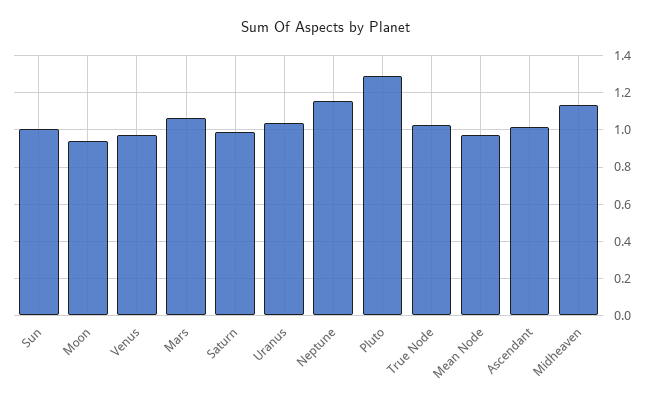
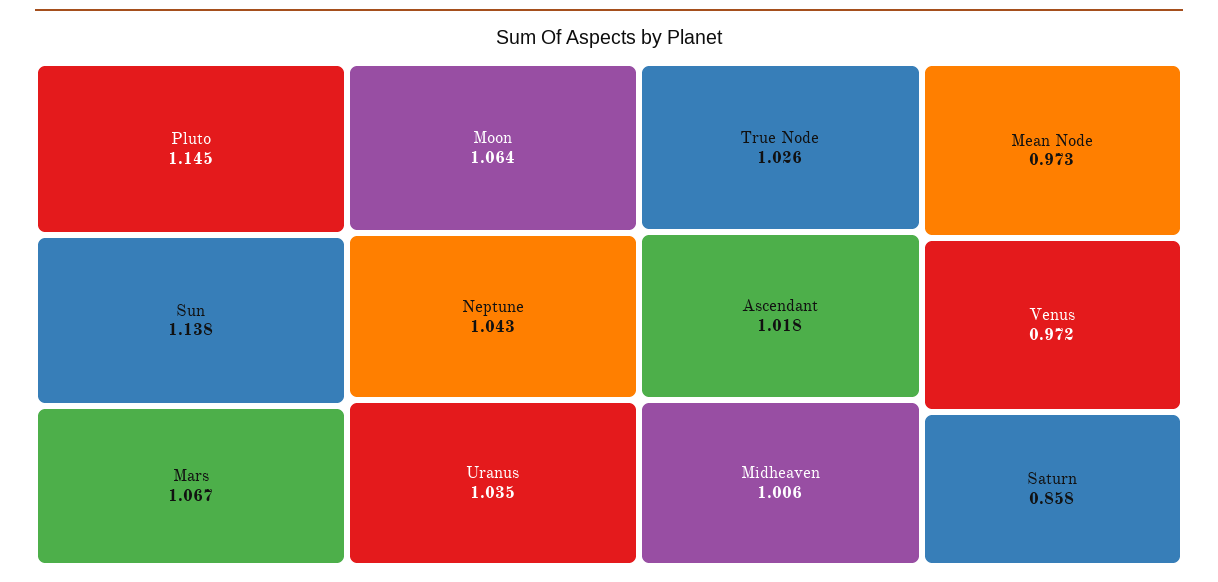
Sun: 1 -> 1.138
Moon: 0.95 -> 1.064
Saturn: 1 -> 0.858
Neptune: 1.15 -> 1.043
Pluto: 1.3 -> 1.145
Midheaven: 1.15 -> 1.006

